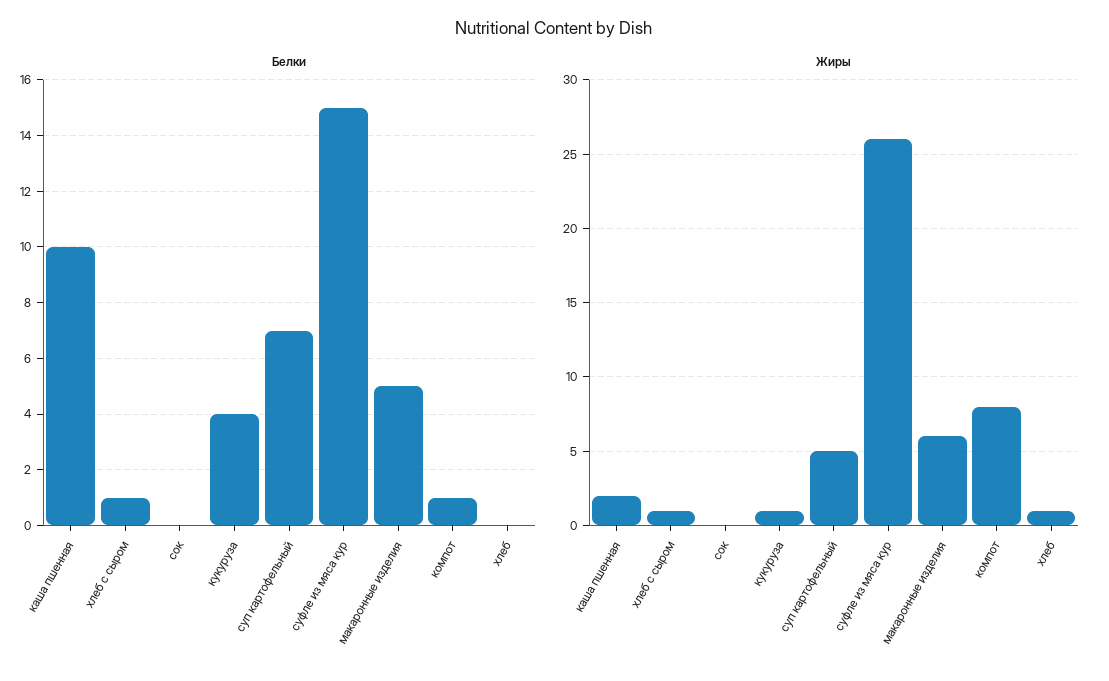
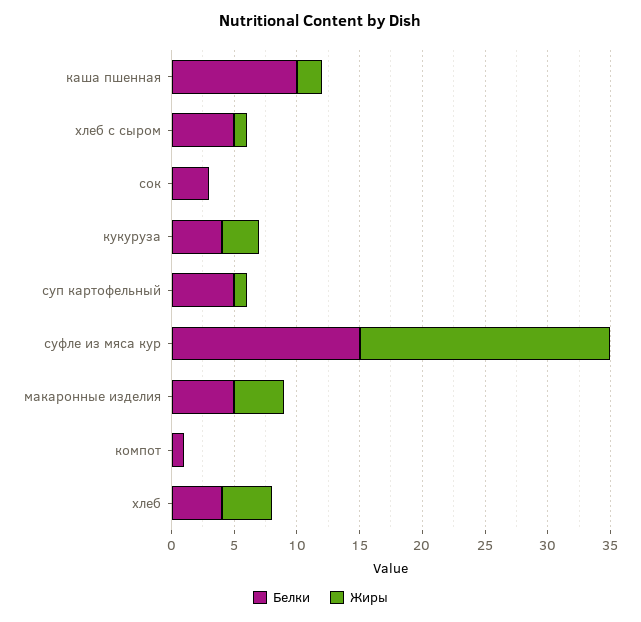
Белки, хлеб с сыром: 1 -> 5
Белки, сок: 0 -> 3
Белки, суп картофельный: 7 -> 5
Белки, хлеб: 0 -> 4
Жиры, кукуруза: 1 -> 3
Жиры, суп картофельный: 5 -> 1
Жиры, суфле из мяса кур: 26 -> 20
Жиры, макаронные изделия: 6 -> 4
Жиры, компот: 8 -> 0
Жиры, хлеб: 1 -> 4

